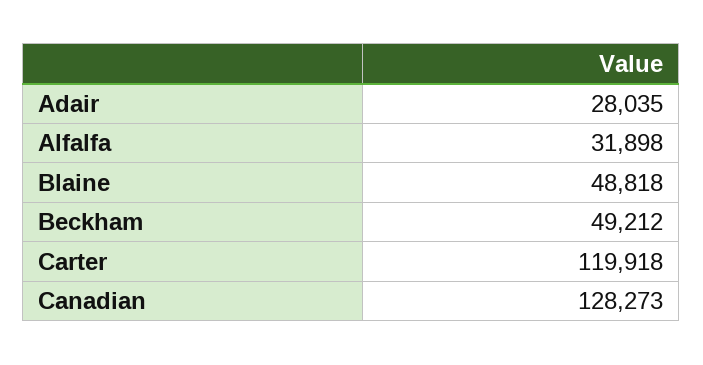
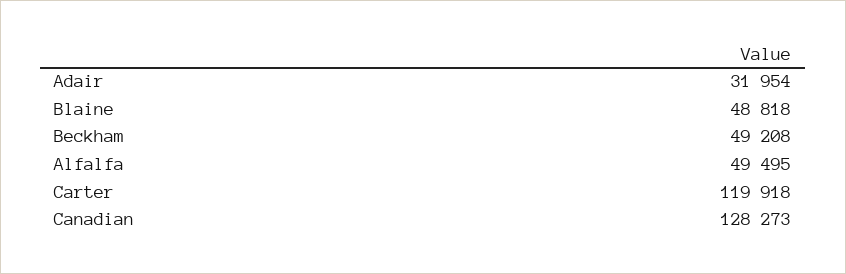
Adair: 28035 -> 31954
Alfalfa: 31898 -> 49495
Beckham: 49212 -> 49208

